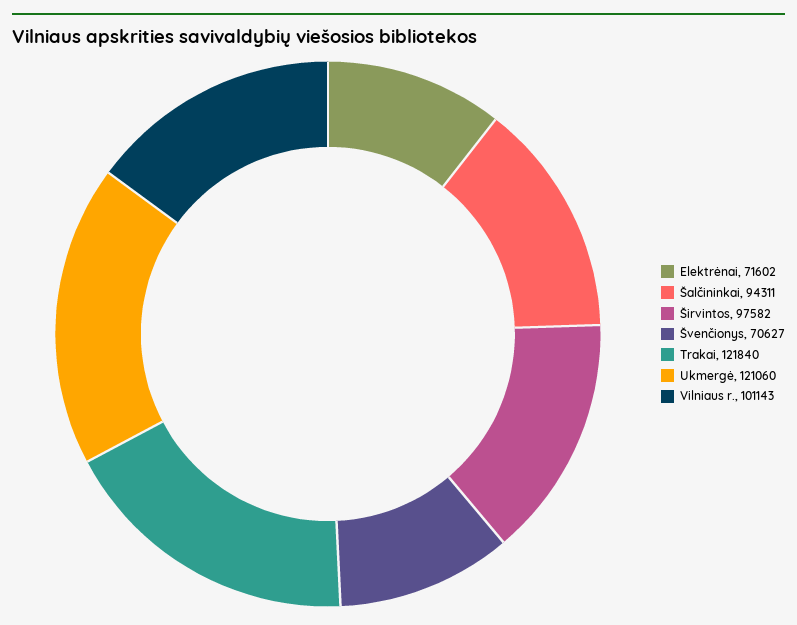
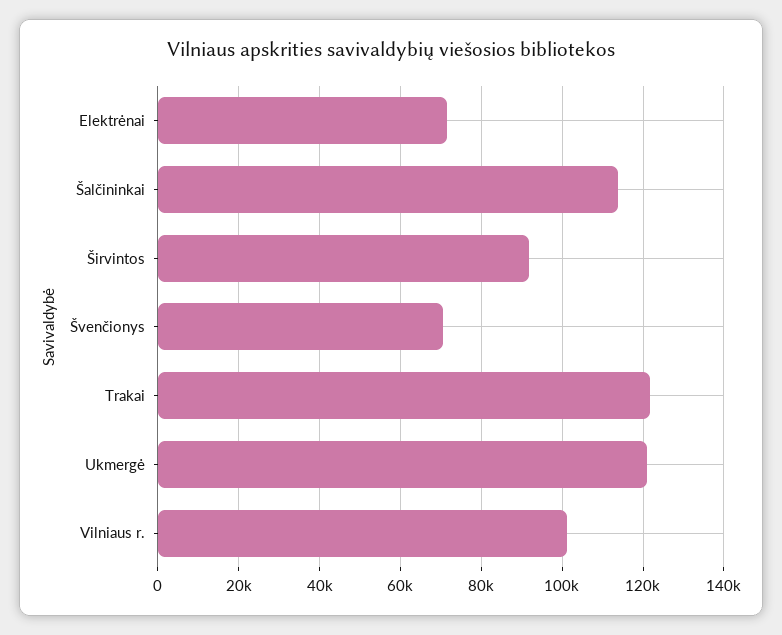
Šalčininkai: 94311 -> 114000
Širvintos: 97582 -> 92000

